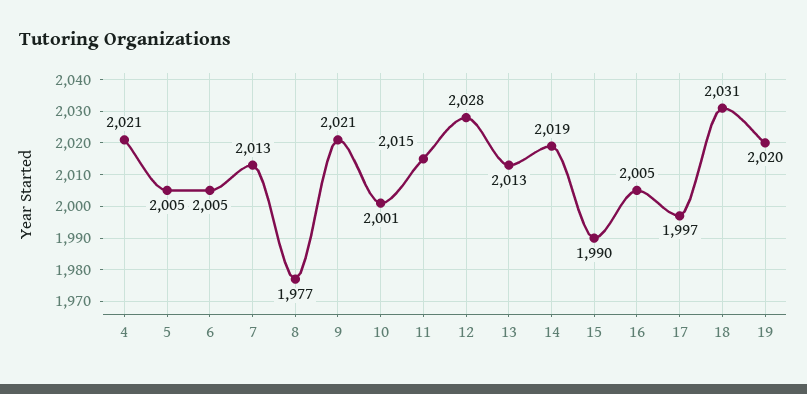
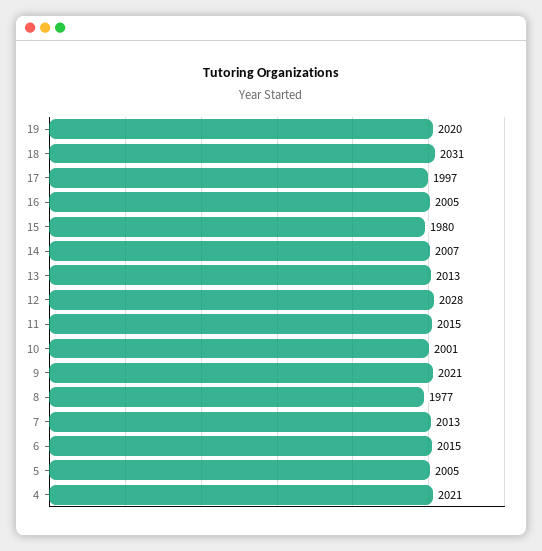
6: 2005 -> 2015
14: 2019 -> 2007
15: 1990 -> 1980

